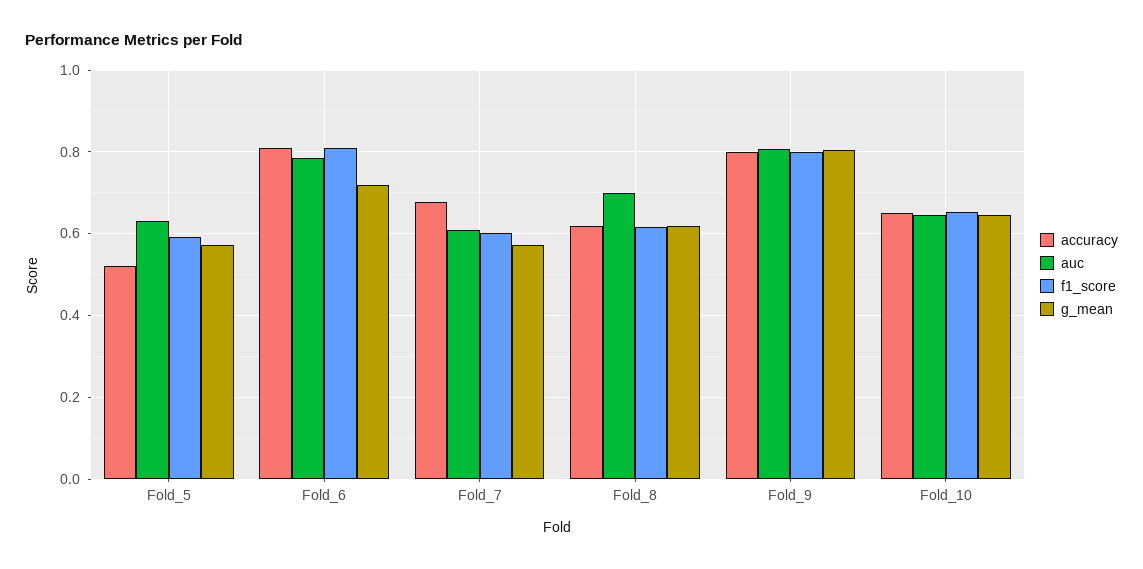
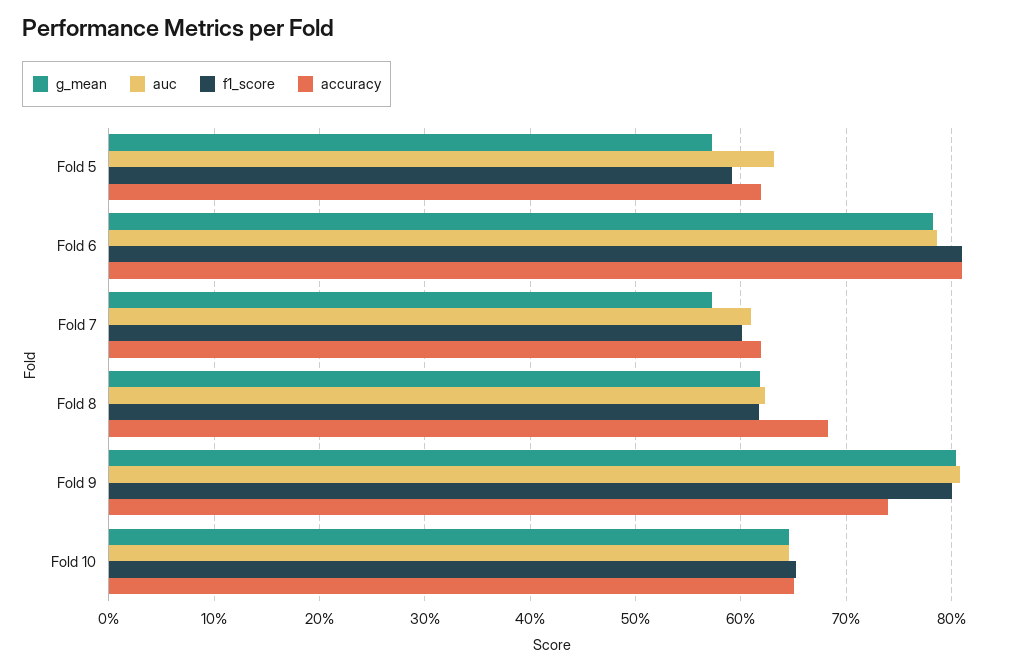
accuracy, Fold_5: 0.52 -> 0.62
g_mean, Fold_6: 0.72 -> 0.78
accuracy, Fold_7: 0.68 -> 0.62
accuracy, Fold_8: 0.62 -> 0.68
auc, Fold_8: 0.7 -> 0.62
accuracy, Fold_9: 0.8 -> 0.74

